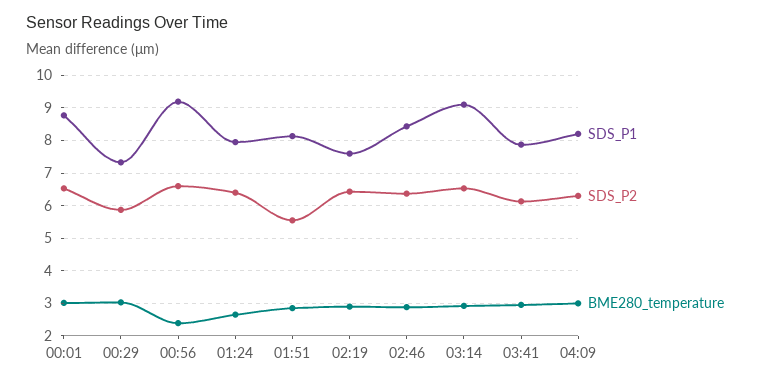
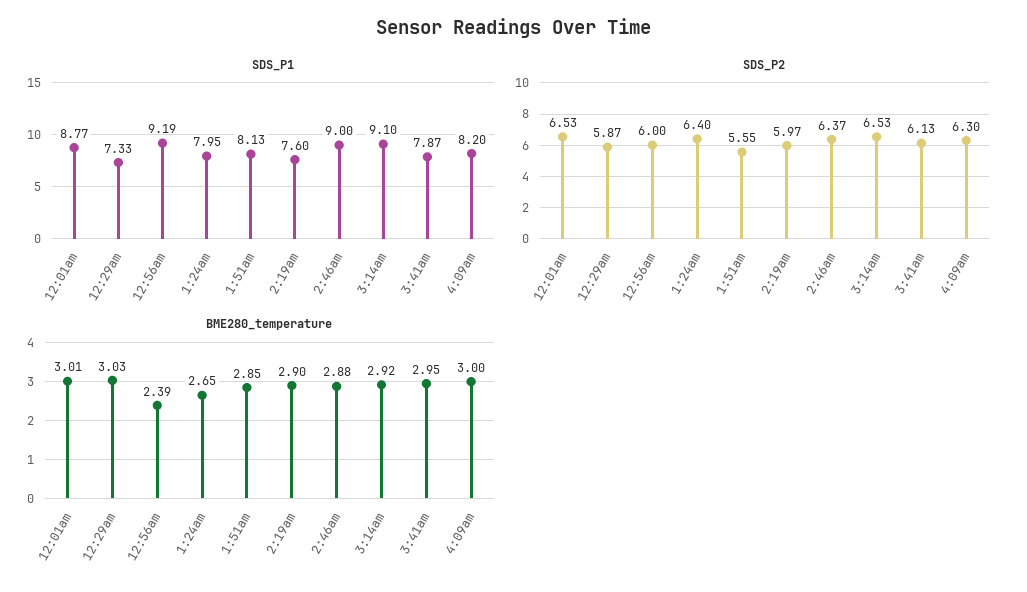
SDS_P2, 00:56: 6.6 -> 6
SDS_P2, 02:19: 6.4 -> 5.97
SDS_P1, 02:46: 8.4 -> 9

